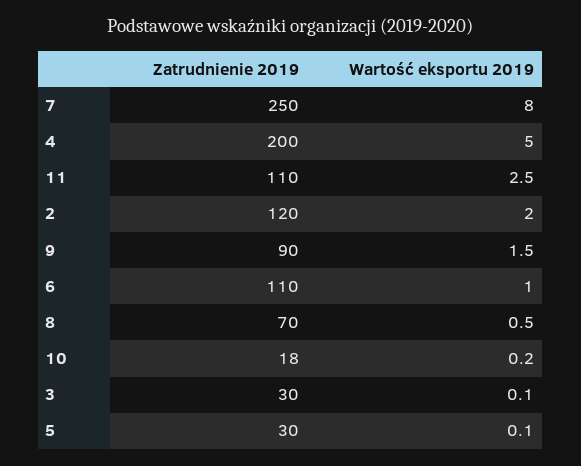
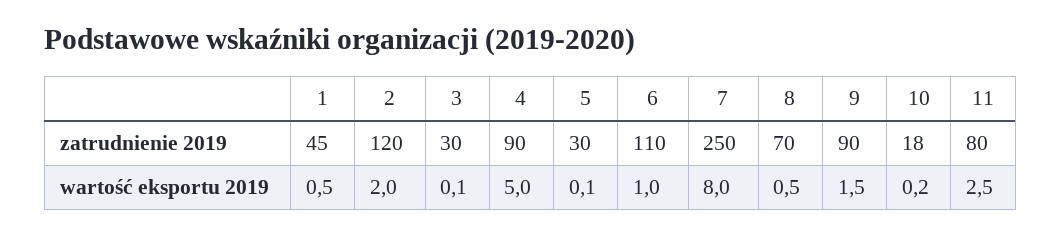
Zatrudnienie 2019, 4: 200 -> 90
Zatrudnienie 2019, 11: 110 -> 80
Zatrudnienie 2019, 1: none -> 45
Wartość eksportu 2019, 1: none -> 0.5

